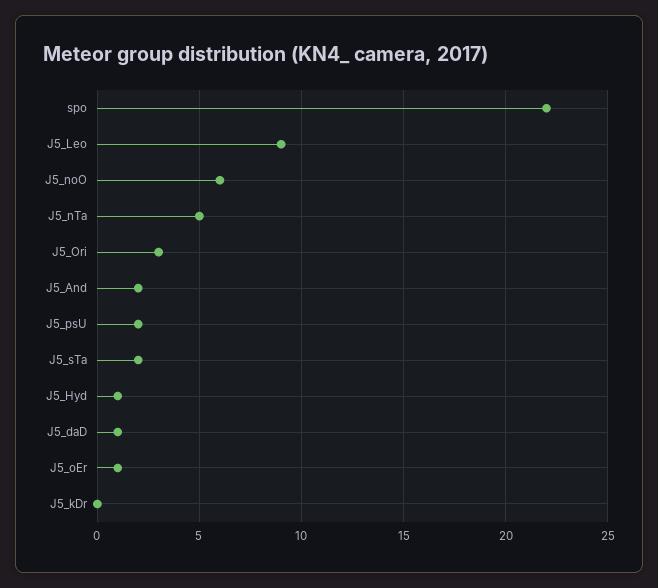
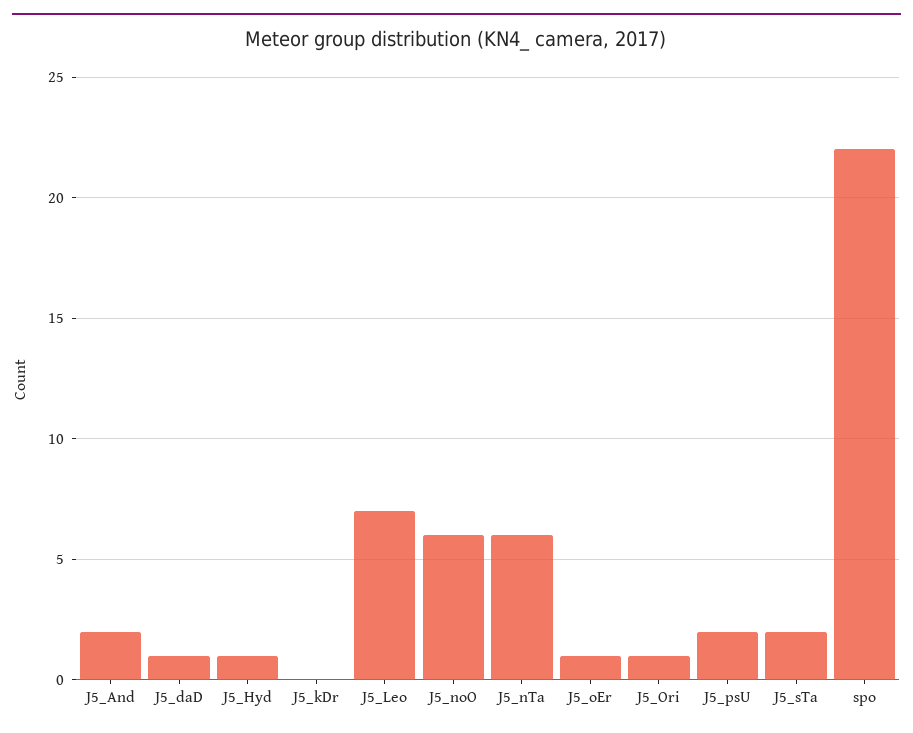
J5_Leo: 9 -> 7
J5_nTa: 5 -> 6
J5_Ori: 3 -> 1

